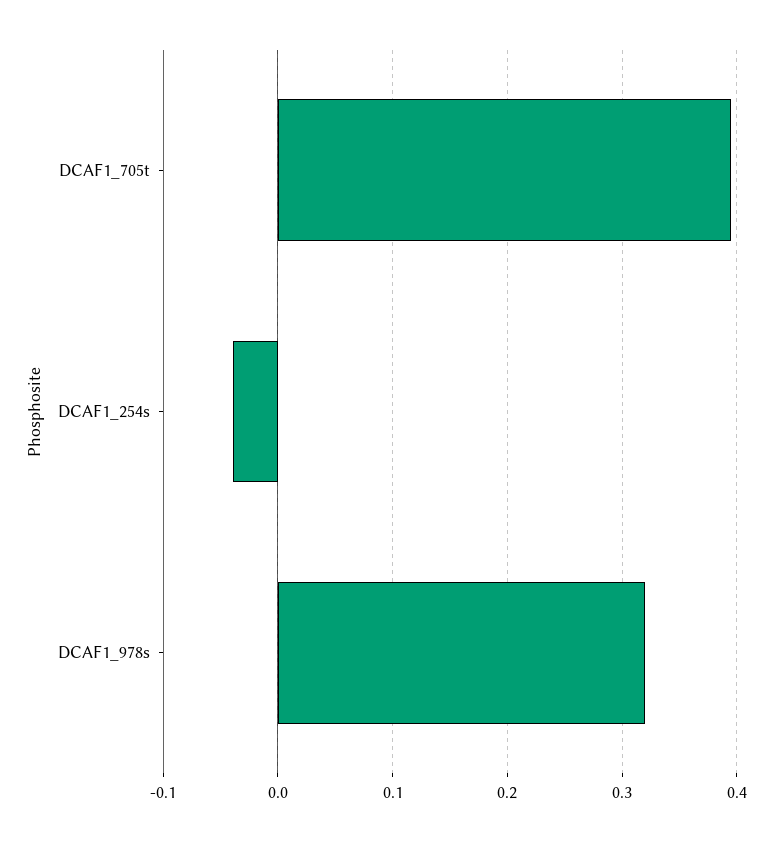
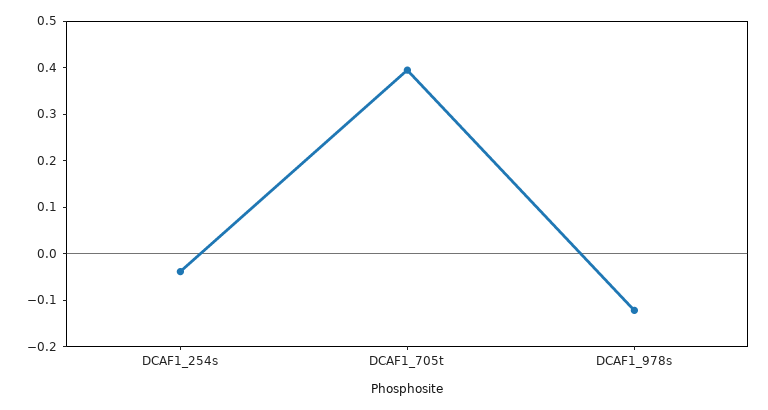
DCAF1_978s: 0.32 -> -0.12

